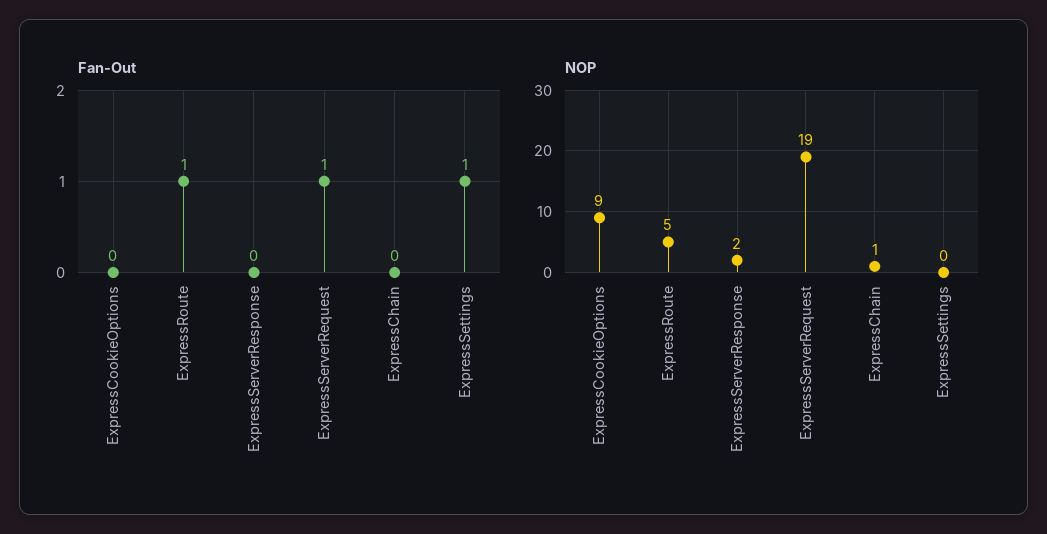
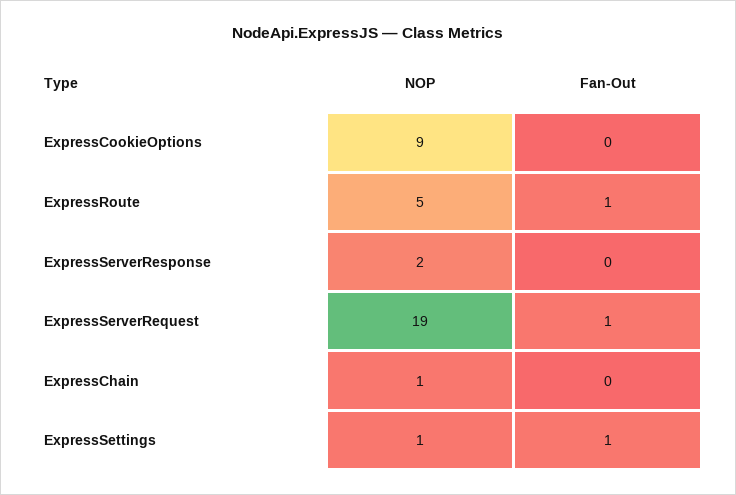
NOP, ExpressSettings: 0 -> 1

